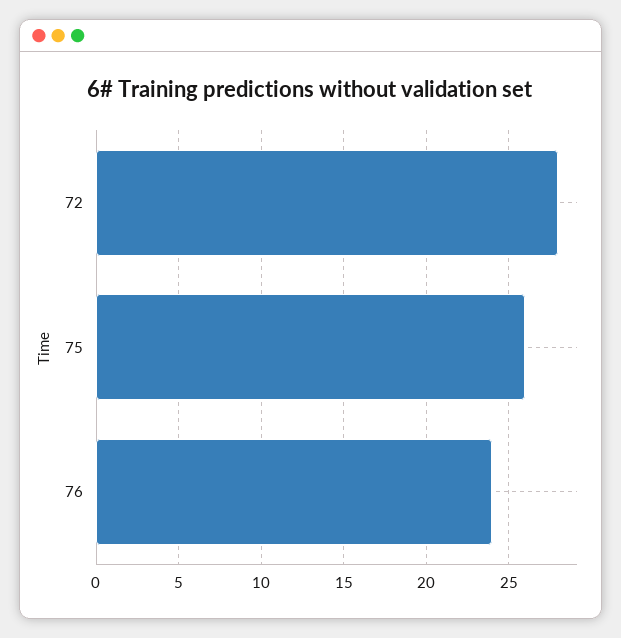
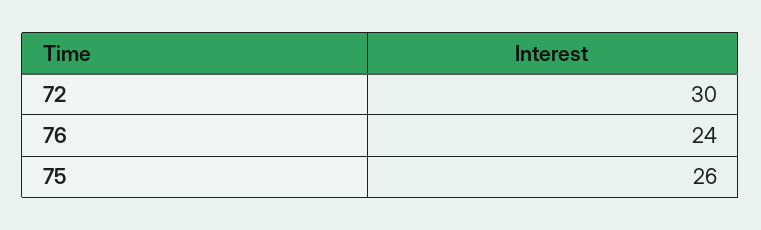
72: 28 -> 30

